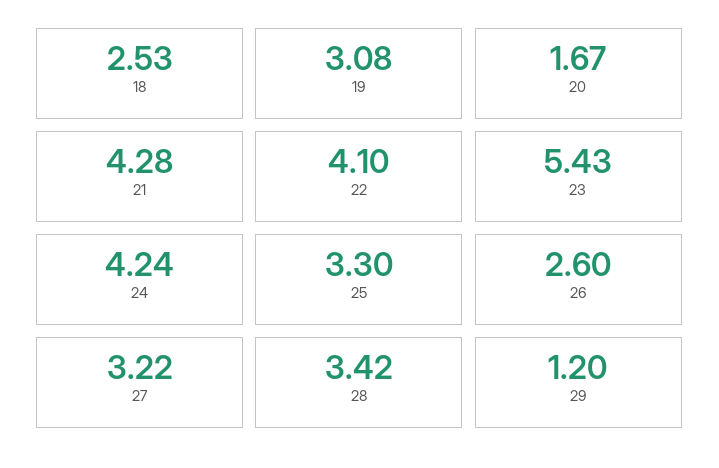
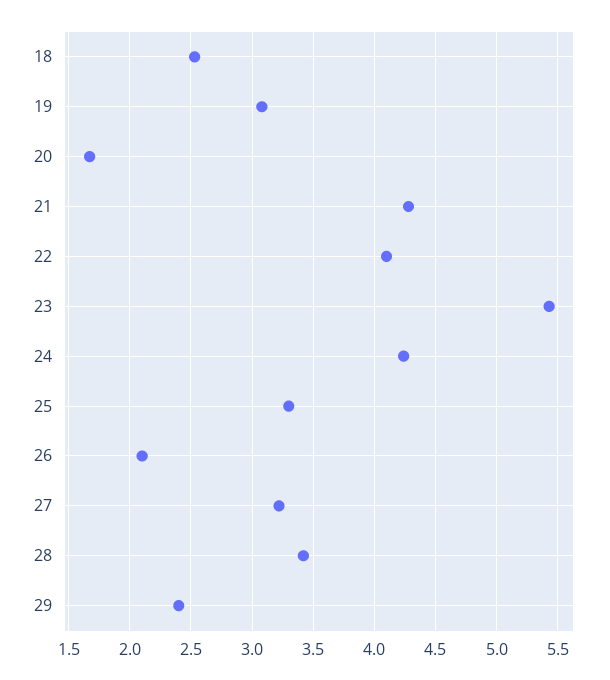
26: 2.6 -> 2.1
29: 1.2 -> 2.4

